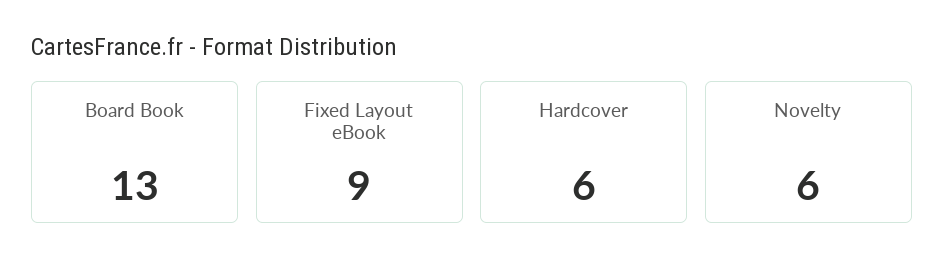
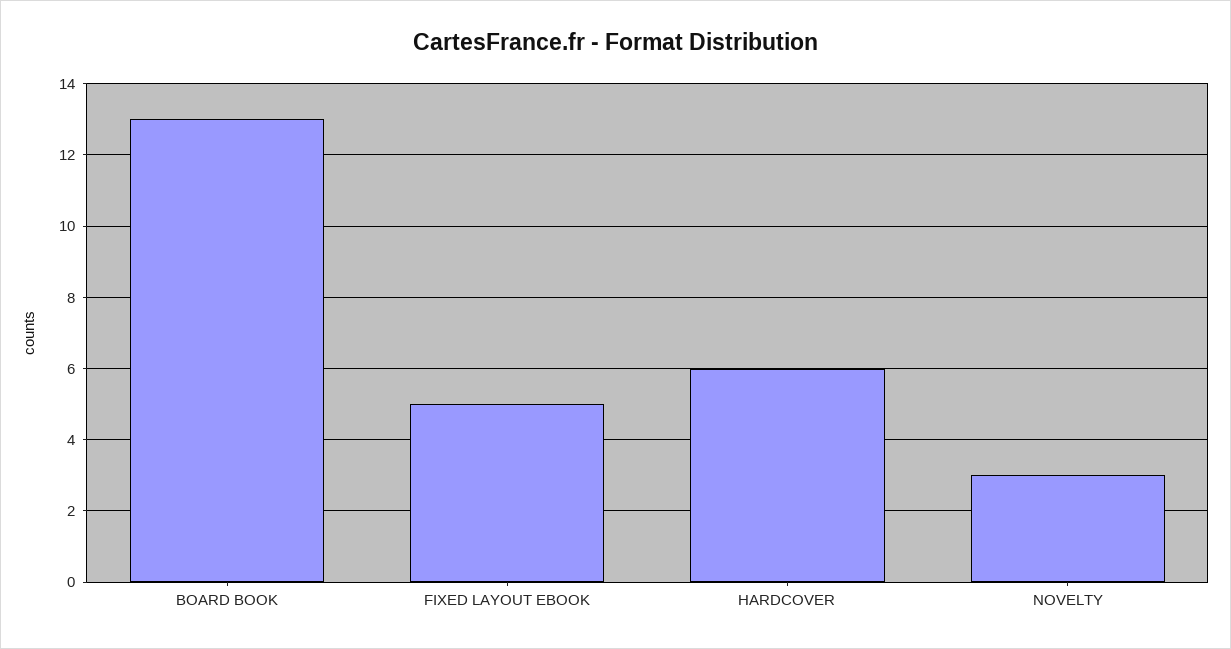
Fixed Layout eBook: 9 -> 5
Novelty: 6 -> 3

